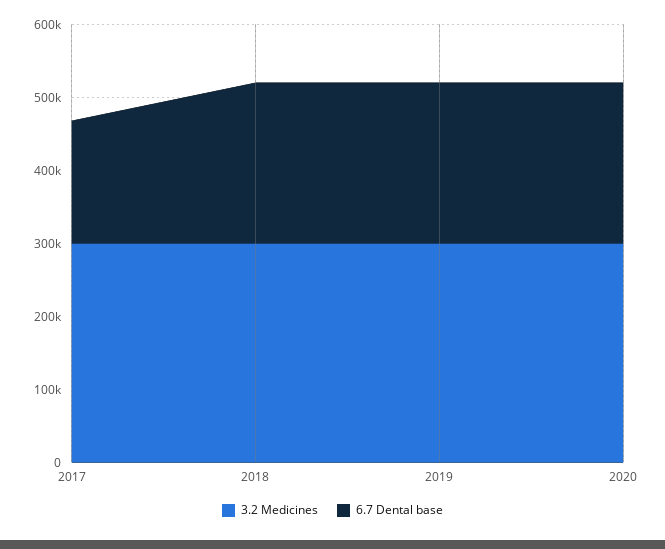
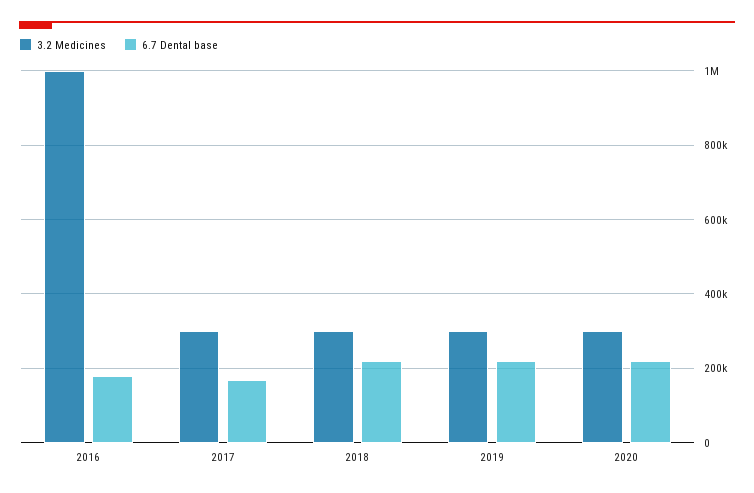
3.2 Medicines, 2016: none -> 1000000
6.7 Dental base, 2016: none -> 180000

